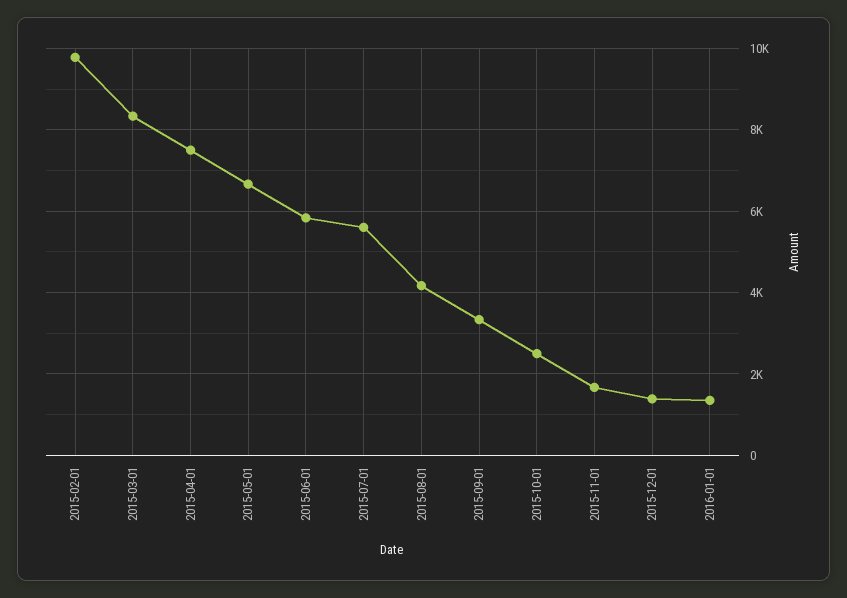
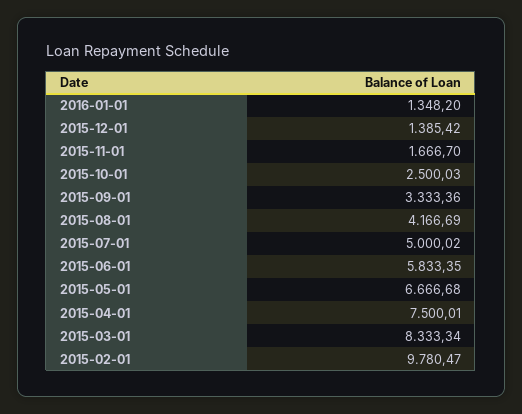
2015-07-01: 5600 -> 5000.02

